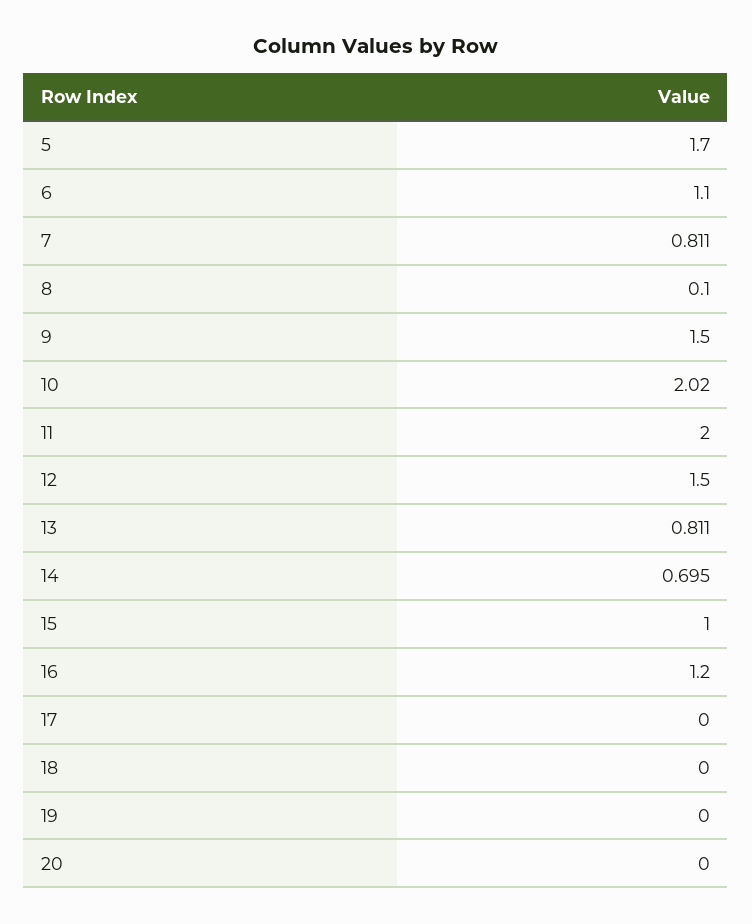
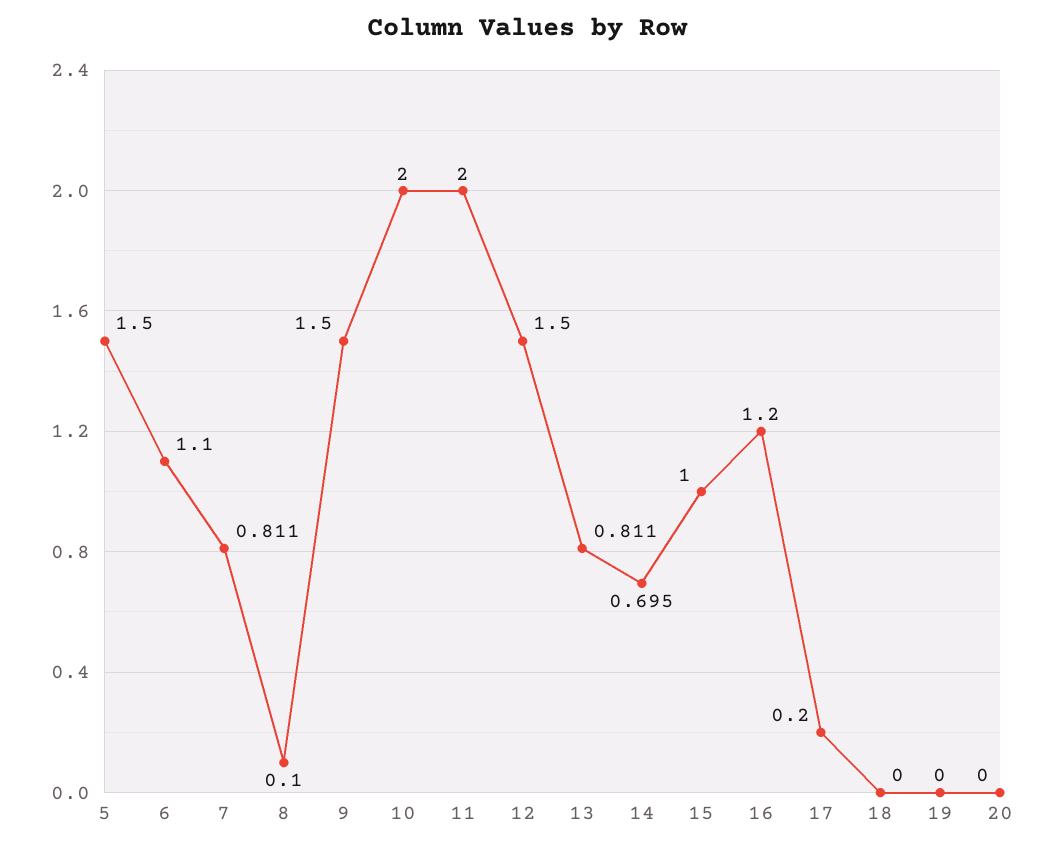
5: 1.7 -> 1.5
10: 2.02 -> 2
17: 0 -> 0.2

